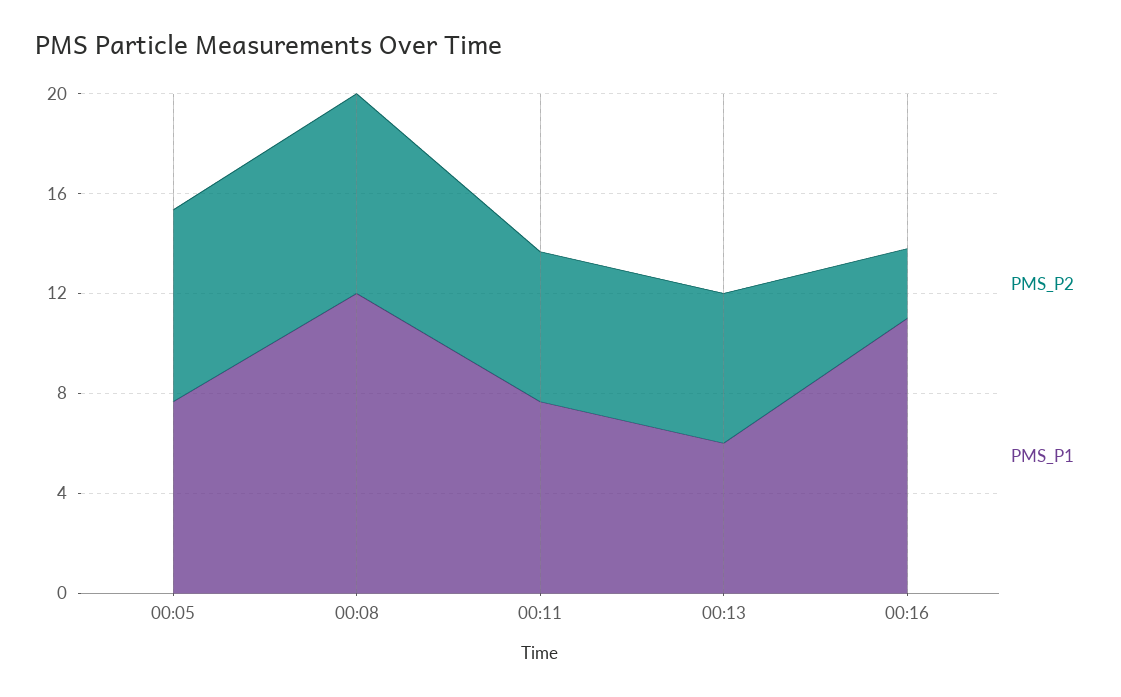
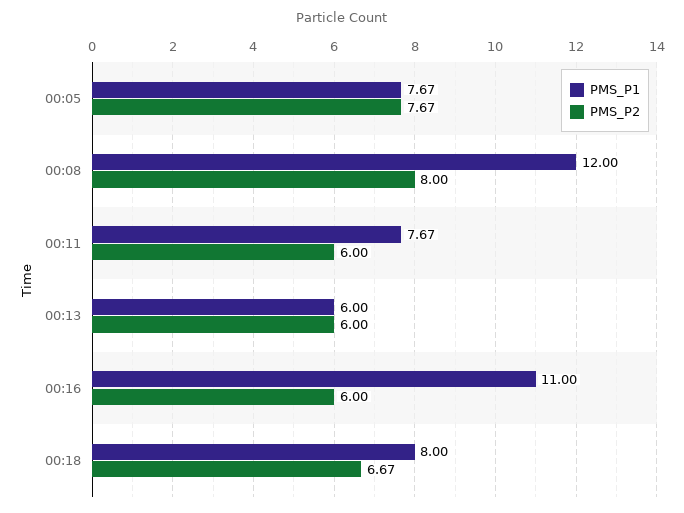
PMS_P2, 00:16: 3 -> 6
PMS_P1, 00:18: none -> 8
PMS_P2, 00:18: none -> 6.67

